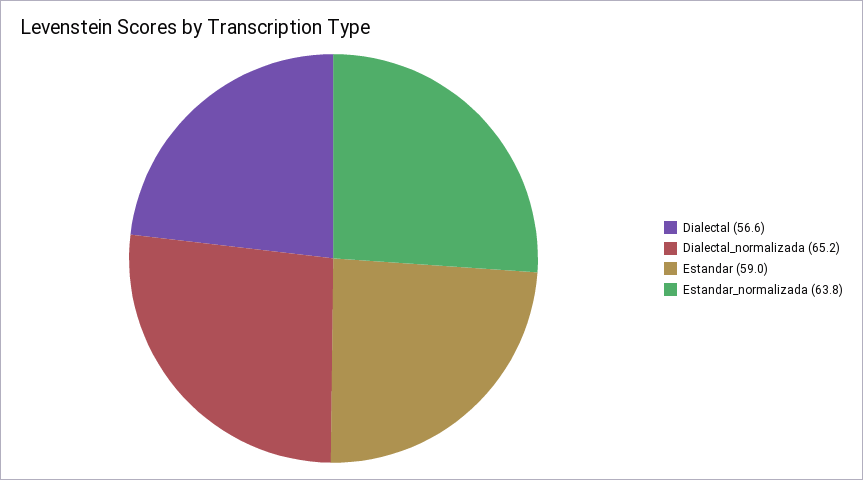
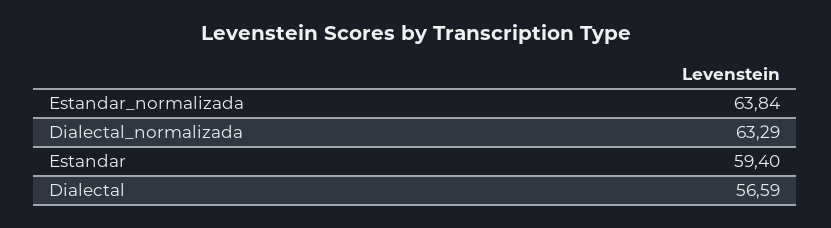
Dialectal_normalizada: 65.2 -> 63.29
Estandar: 59 -> 59.4

